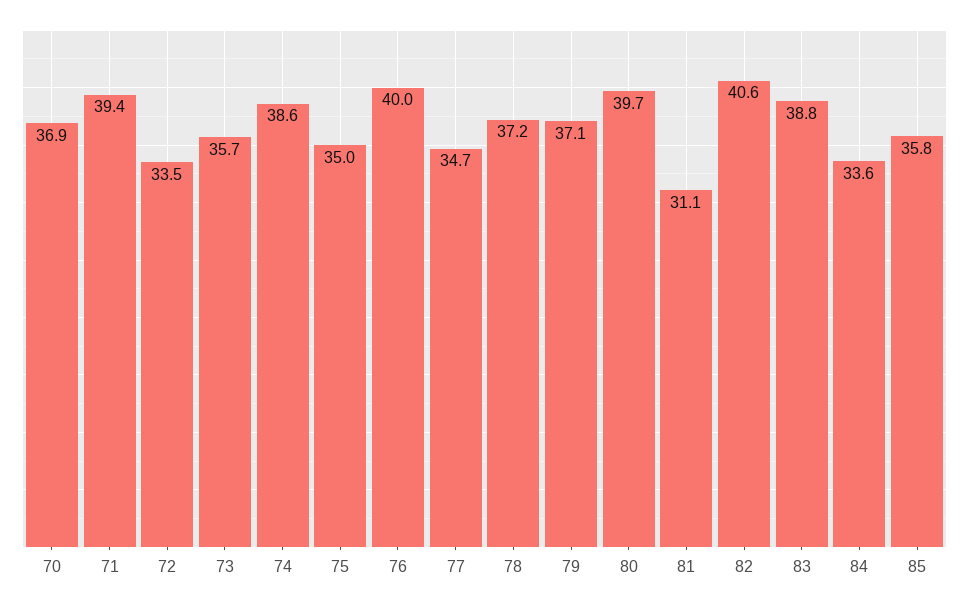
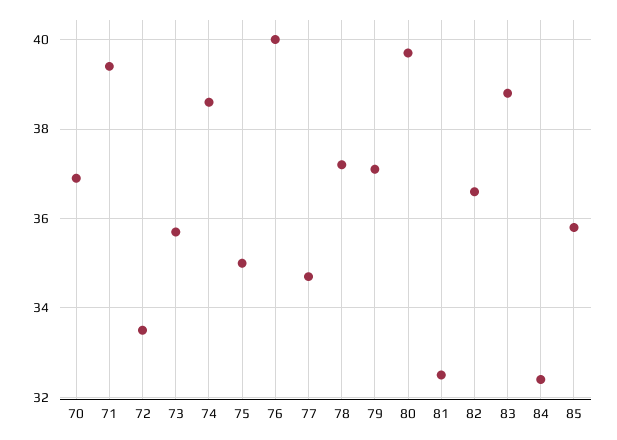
81: 31.1 -> 32.5
82: 40.6 -> 36.5
84: 33.6 -> 32.5

